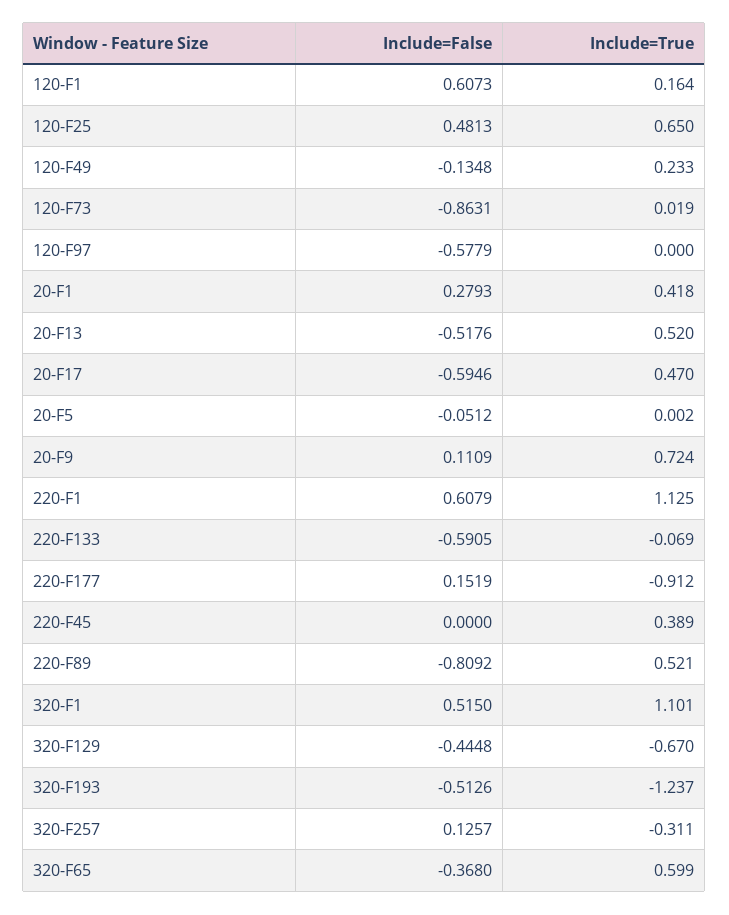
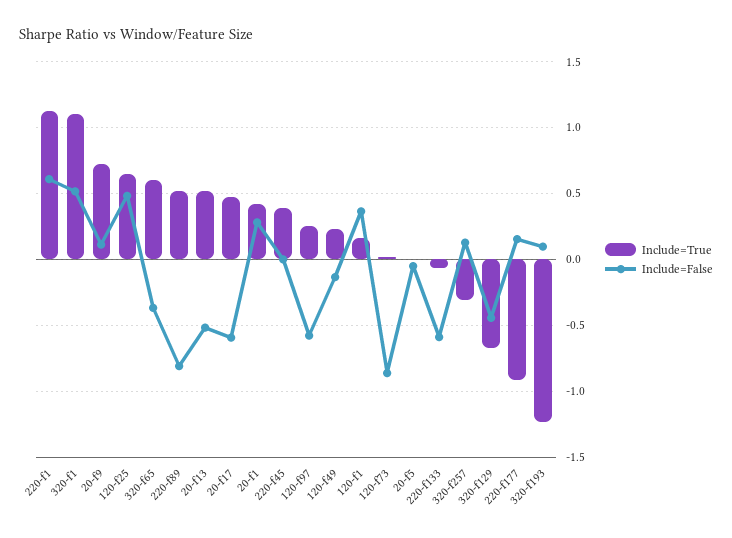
Include=False, 120-F1: 0.6073 -> 0.35
Include=True, 120-F97: 0 -> 0.25
Include=False, 320-F193: -0.5126 -> 0.1

